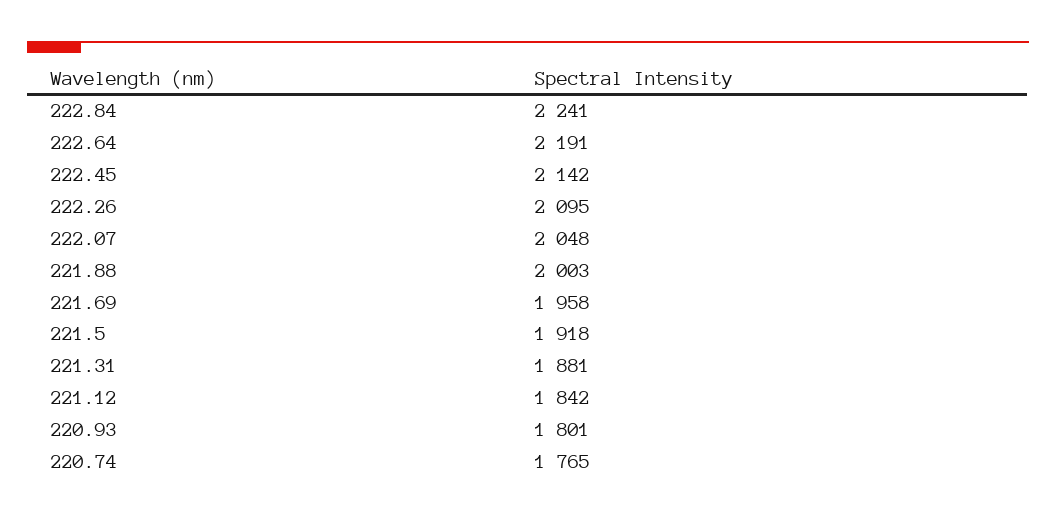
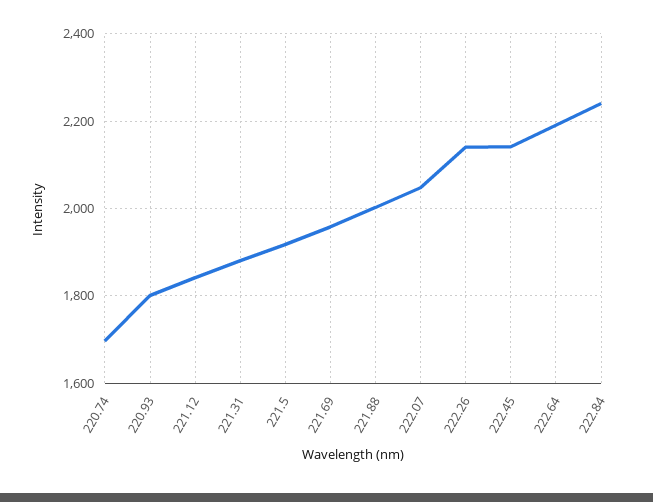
222.26: 2095 -> 2140
220.74: 1765 -> 1700

